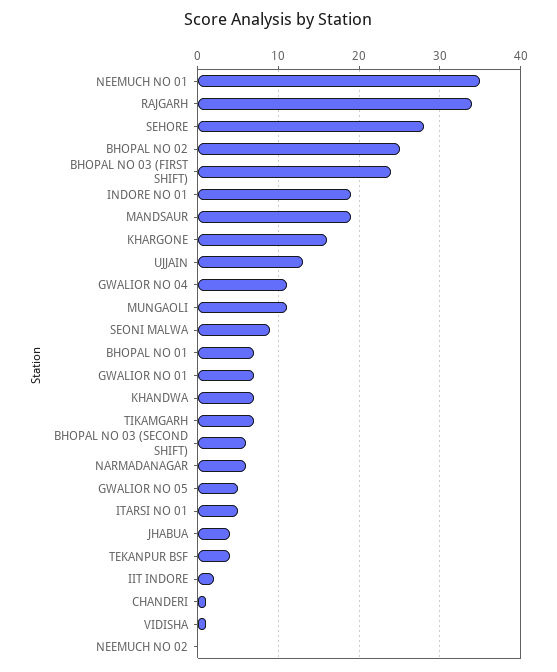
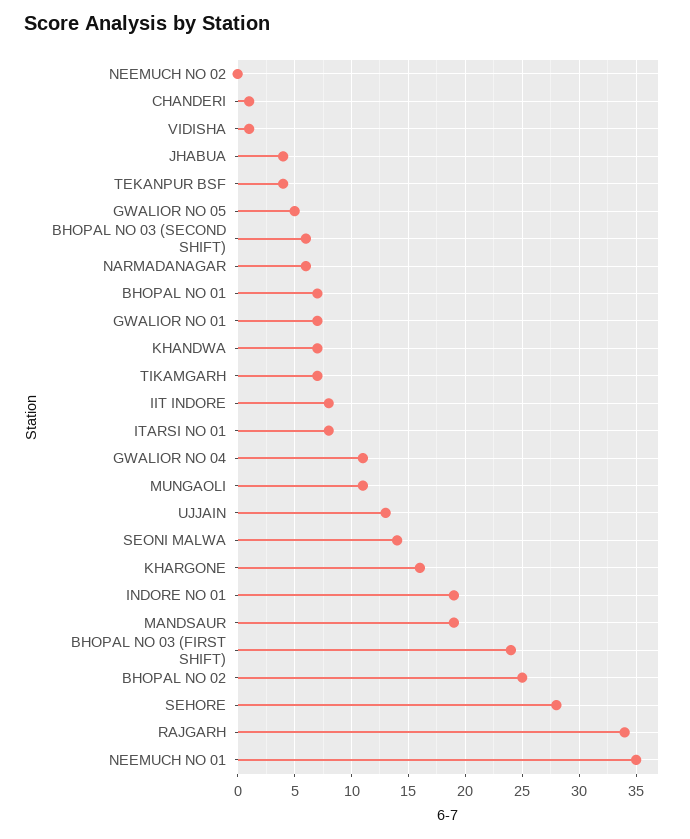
SEONI MALWA: 9 -> 14
ITARSI NO 01: 5 -> 8
IIT INDORE: 2 -> 8

